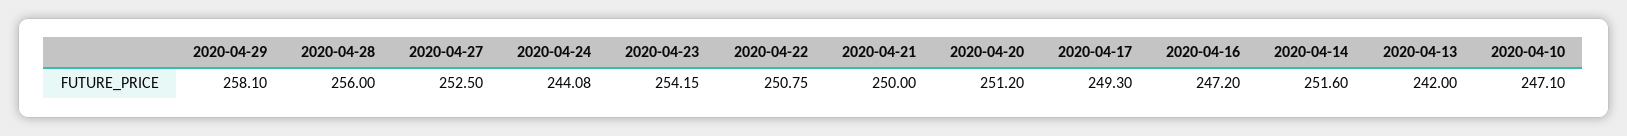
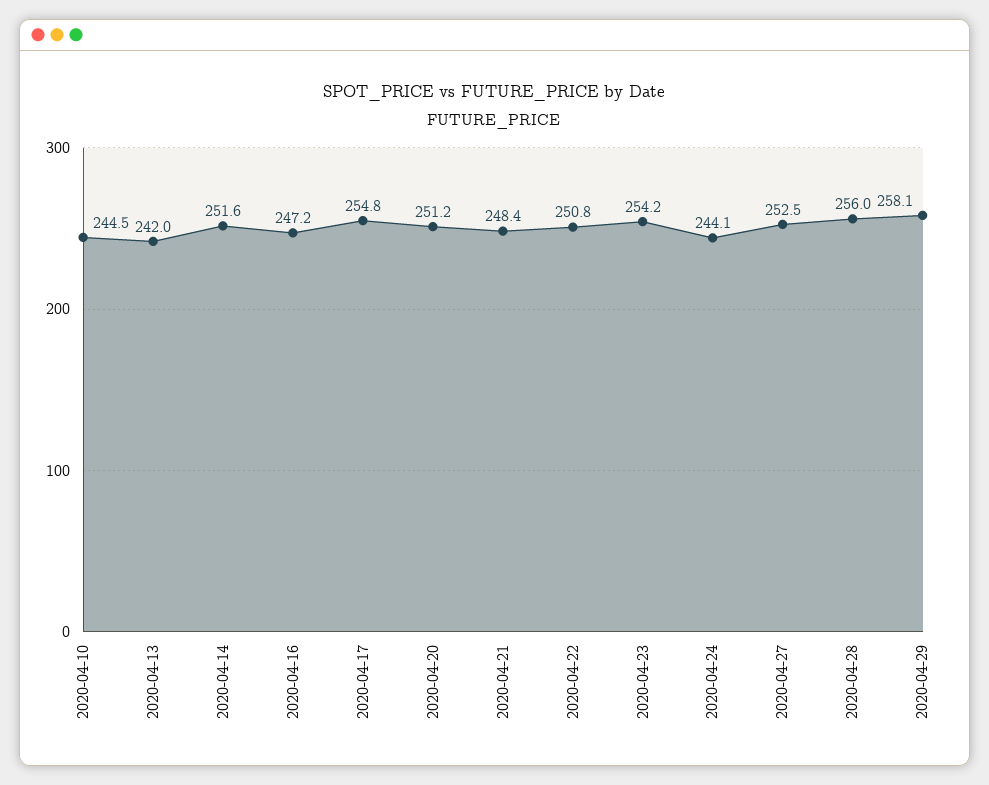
2020-04-21: 250 -> 248.4
2020-04-17: 249.3 -> 254.8
2020-04-10: 247.1 -> 244.5

